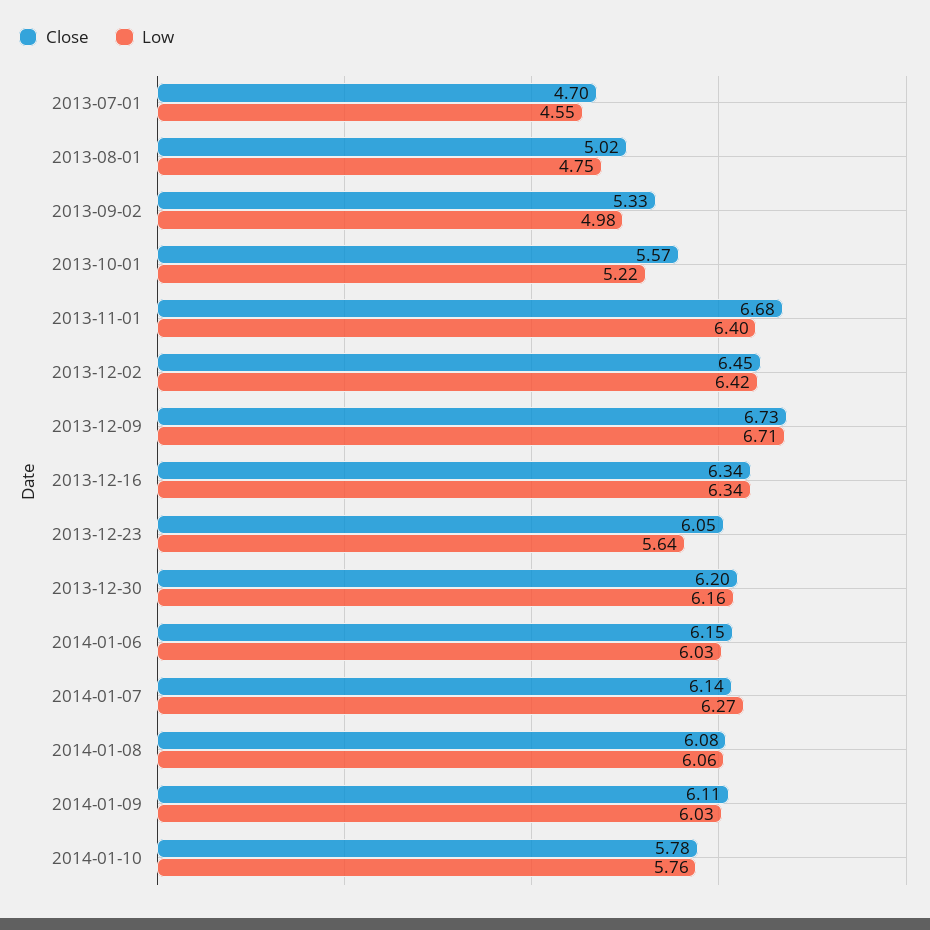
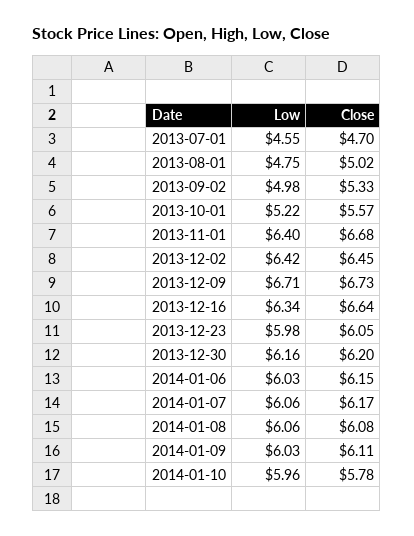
Close, 2013-12-16: 6.34 -> 6.64
Low, 2013-12-23: 5.64 -> 5.98
Close, 2014-01-07: 6.14 -> 6.17
Low, 2014-01-07: 6.27 -> 6.06
Low, 2014-01-10: 5.76 -> 5.96

